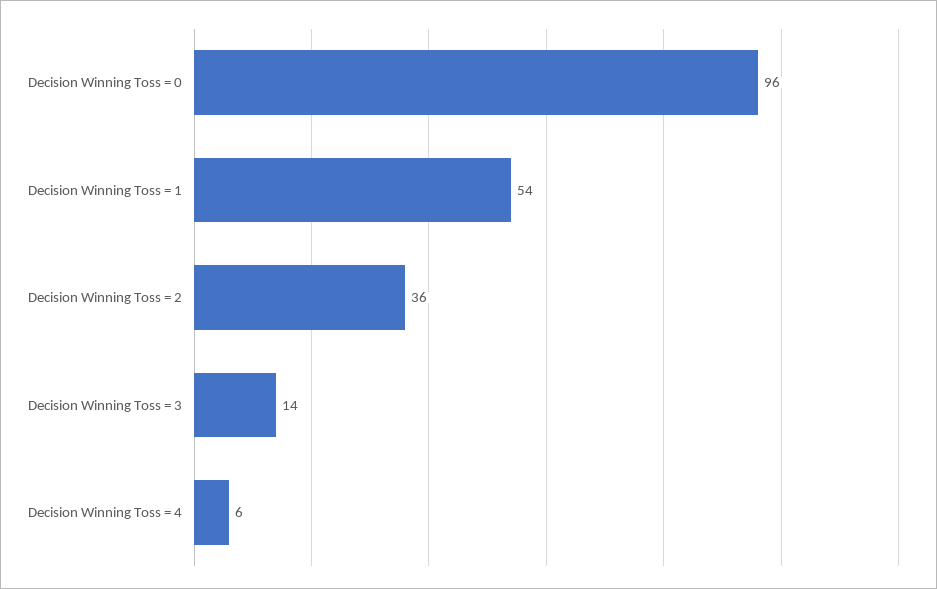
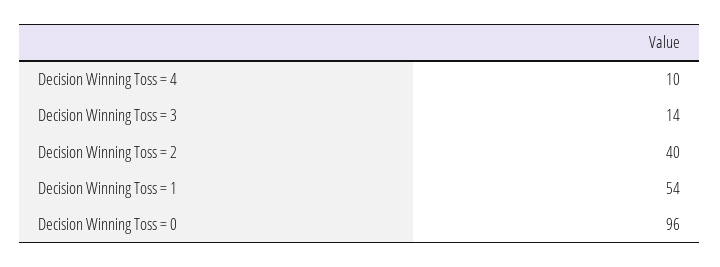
Decision Winning Toss = 2: 36 -> 40
Decision Winning Toss = 4: 6 -> 10

